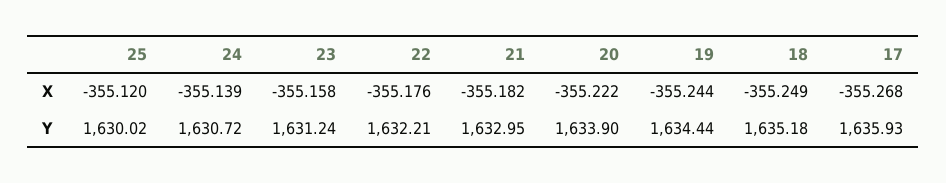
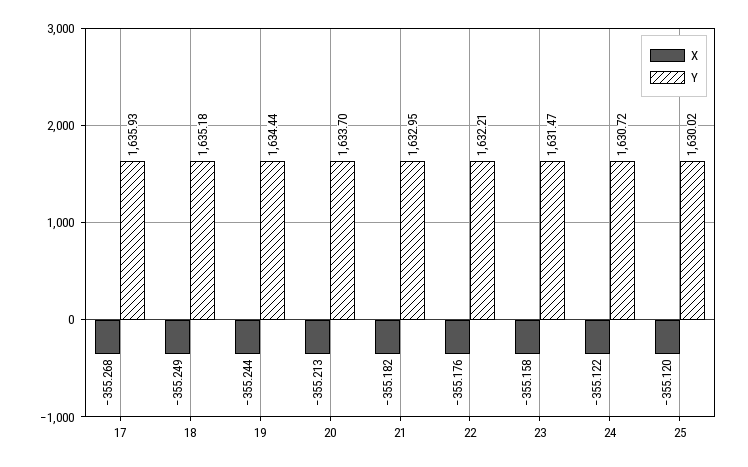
X, 24: -355.139 -> -355.122
X, 20: -355.222 -> -355.213
Y, 23: 1631.24 -> 1631.47
Y, 20: 1633.9 -> 1633.7

